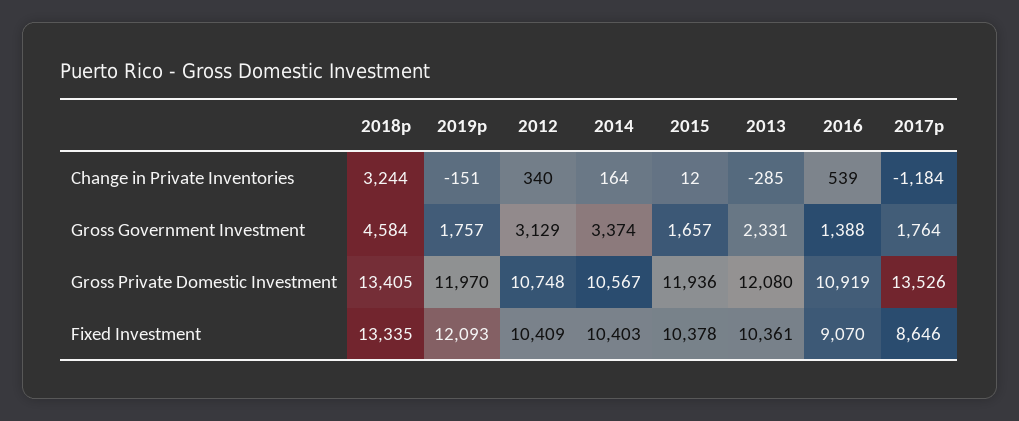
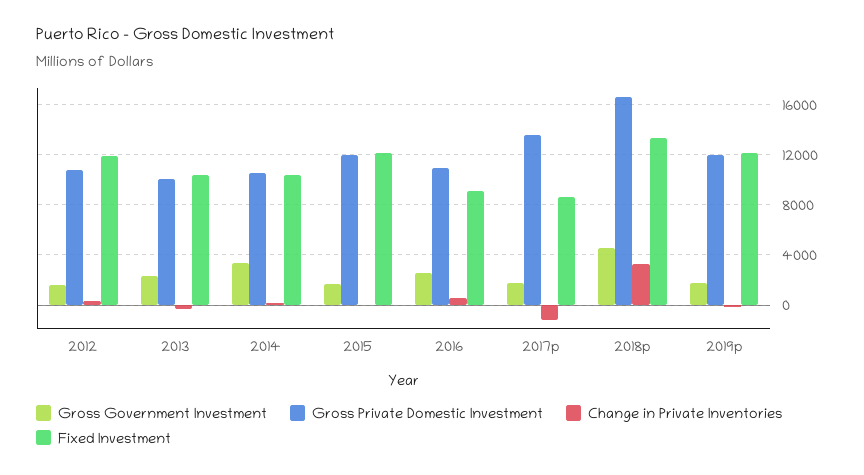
Gross Government Investment, 2012: 3129 -> 1500
Gross Government Investment, 2016: 1388 -> 2500
Gross Private Domestic Investment, 2018p: 13405 -> 16500
Gross Private Domestic Investment, 2013: 12080 -> 10000
Fixed Investment, 2012: 10409 -> 12000
Fixed Investment, 2015: 10378 -> 12000

